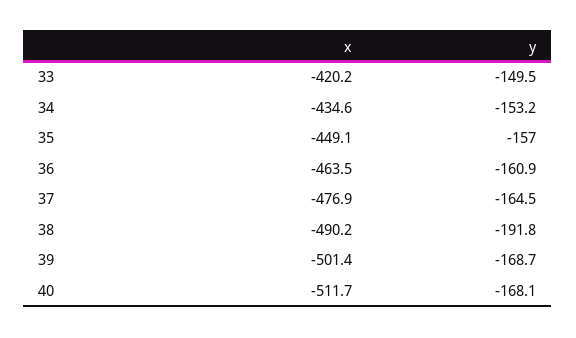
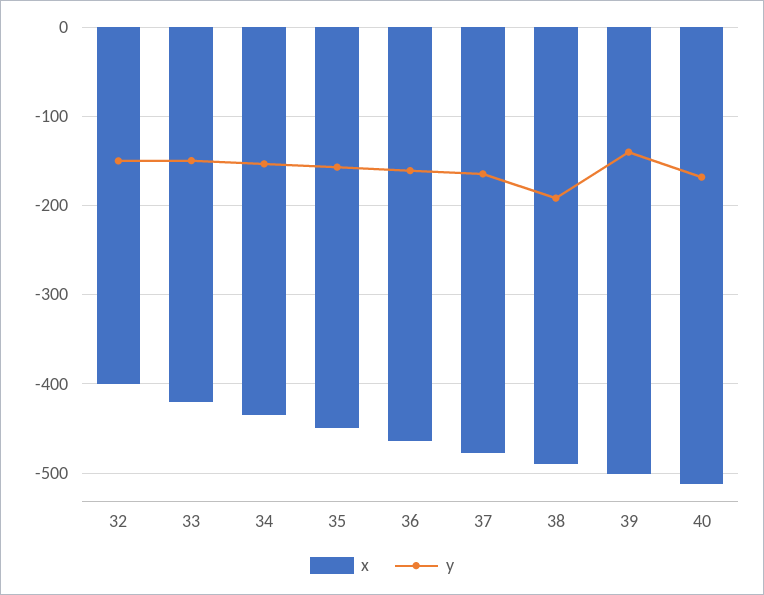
y, 39: -168.7 -> -140
x, 32: none -> -400
y, 32: none -> -150

